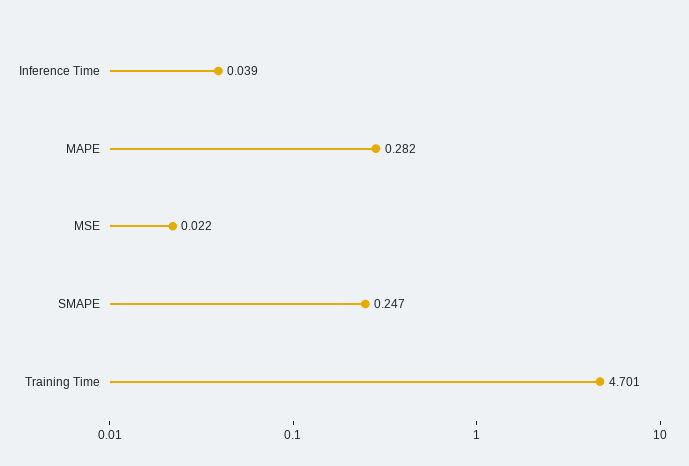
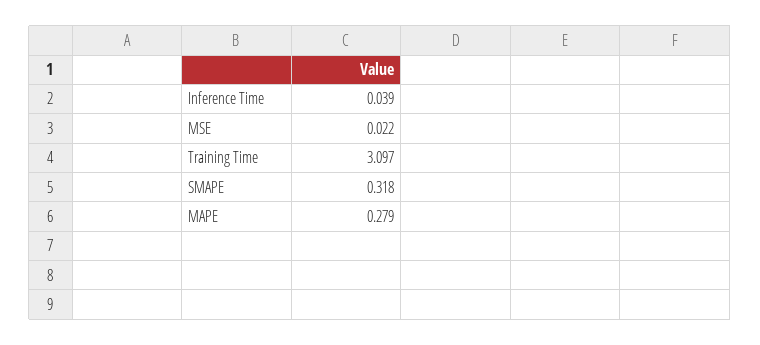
MAPE: 0.282 -> 0.279
SMAPE: 0.247 -> 0.318
Training Time: 4.701 -> 3.097

